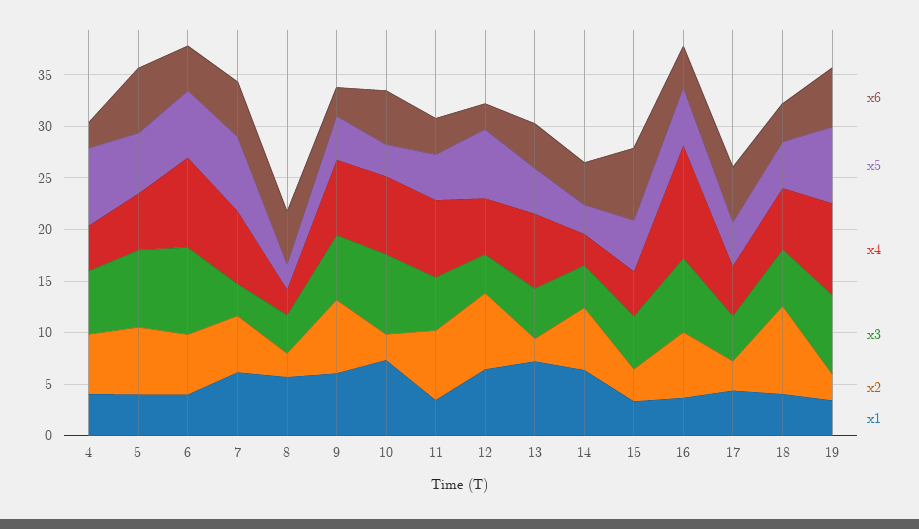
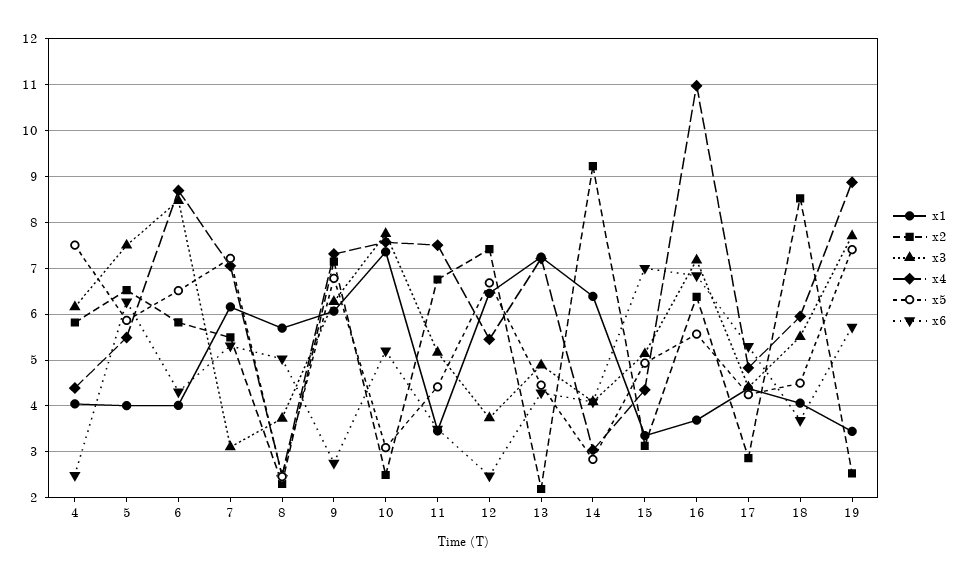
x5, 9: 4 -> 6.8
x2, 14: 6 -> 9.2
x6, 16: 4 -> 6.8

